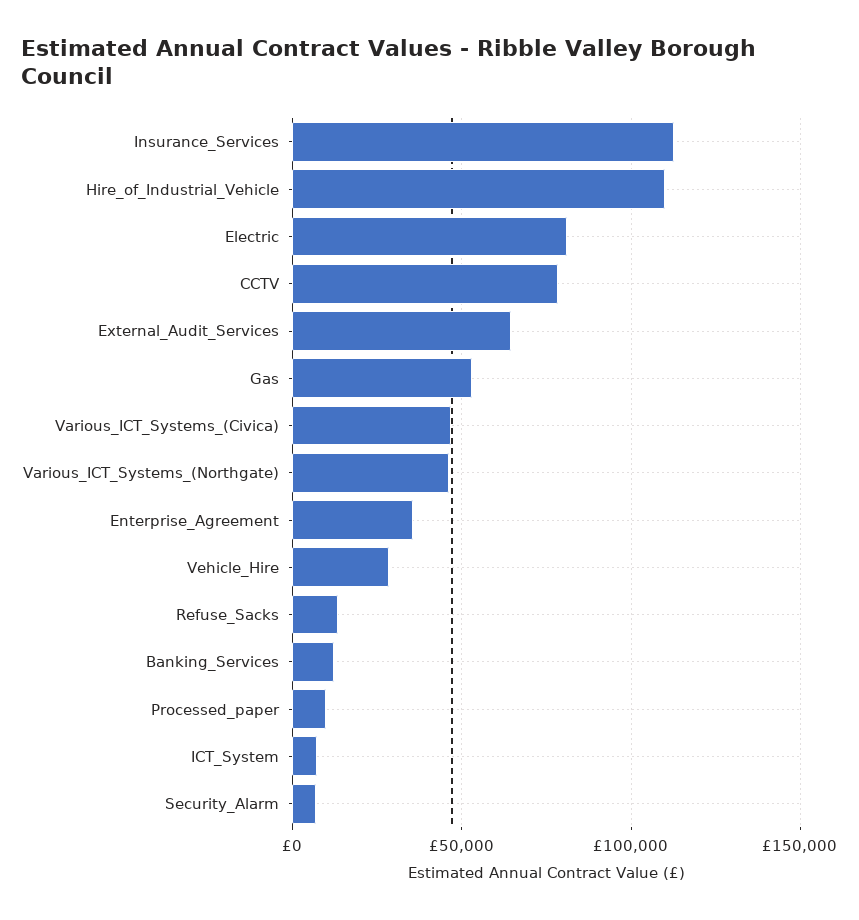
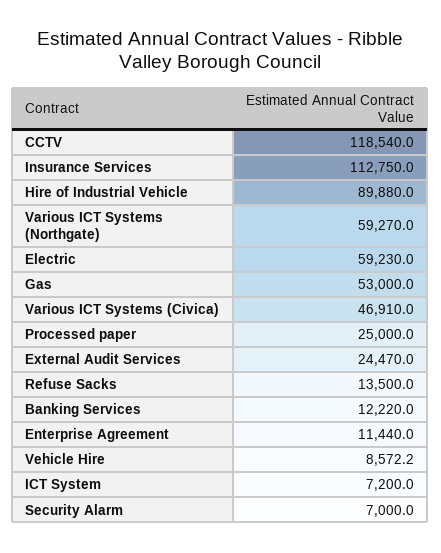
Hire_of_Industrial_Vehicle: 110000 -> 89880
Electric: 80000 -> 59230
CCTV: 80000 -> 118540
External_Audit_Services: 65000 -> 24470
Various_ICT_Systems_(Northgate): 45000 -> 59270
Enterprise_Agreement: 35000 -> 11440
Vehicle_Hire: 30000 -> 8572.2
Processed_paper: 10000 -> 25000

